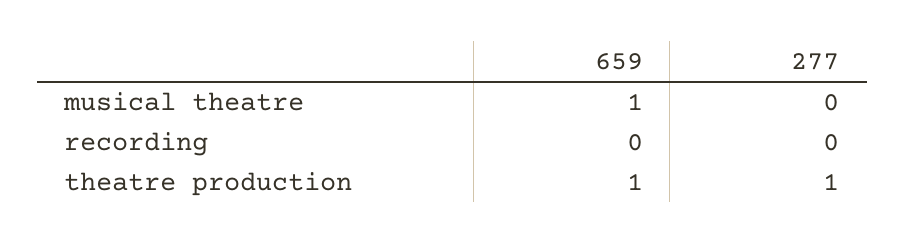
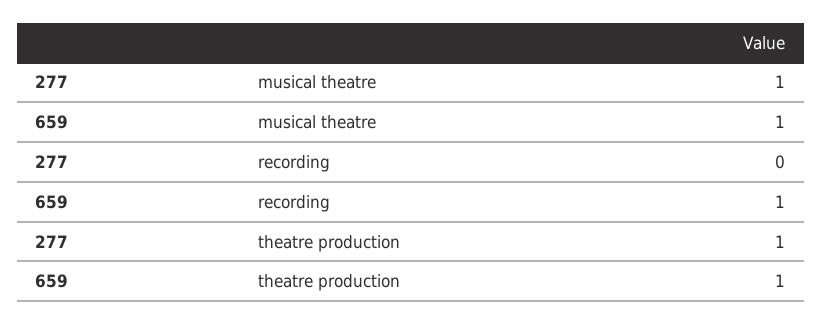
277, musical theatre: 0 -> 1
659, recording: 0 -> 1

